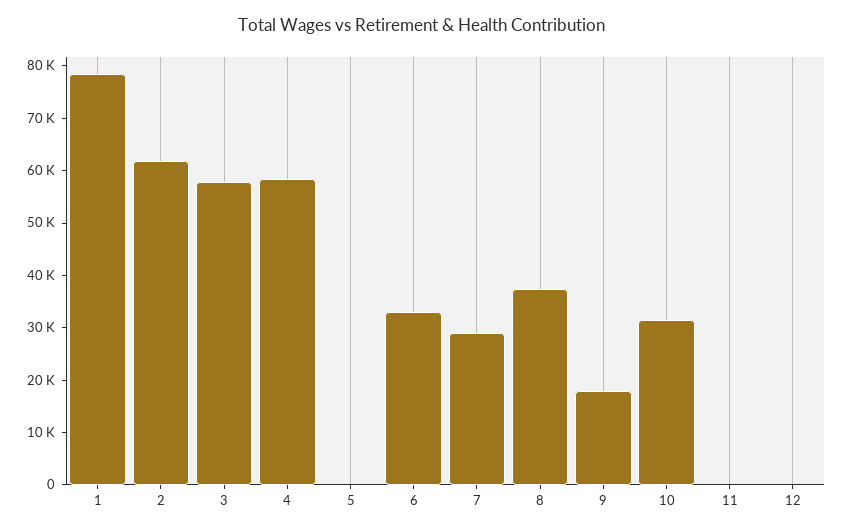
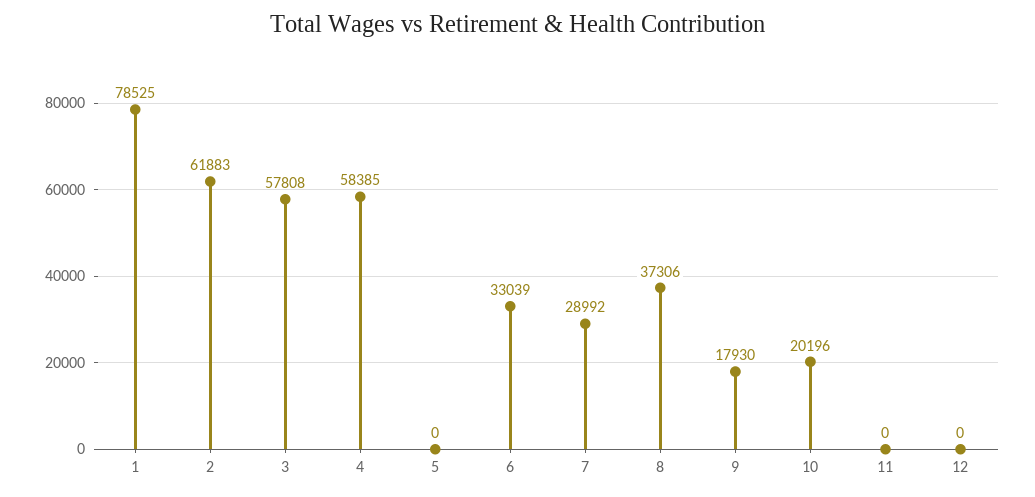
10: 32000 -> 20196

